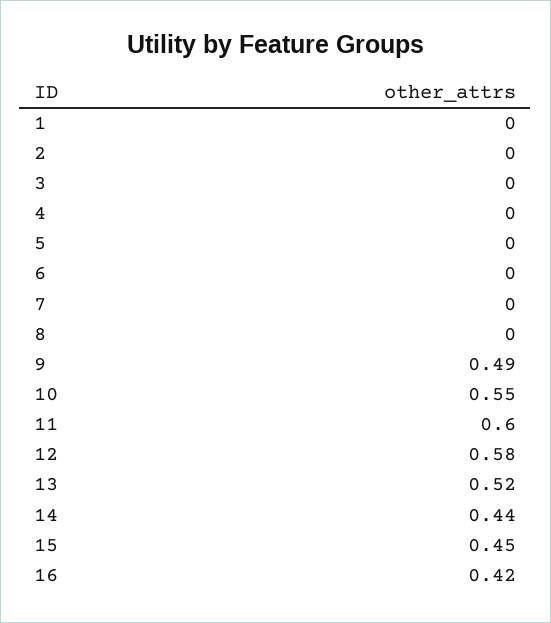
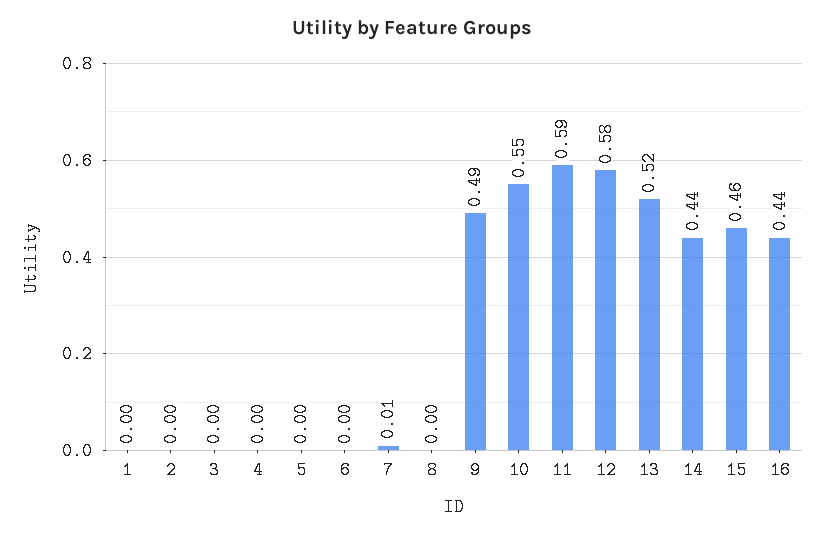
7: 0 -> 0.01
11: 0.6 -> 0.59
15: 0.45 -> 0.46
16: 0.42 -> 0.44

